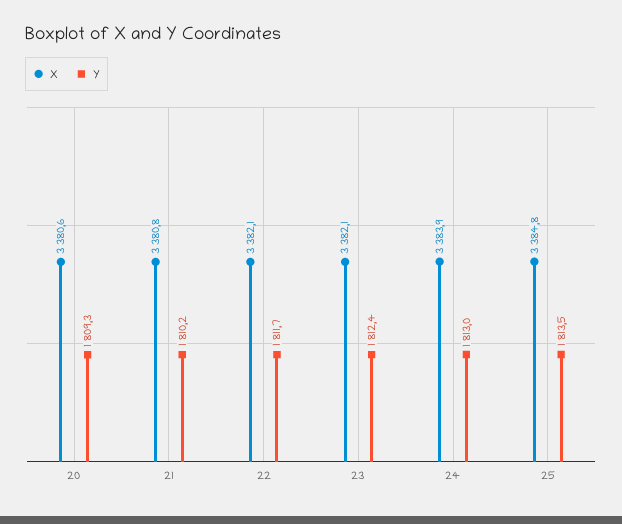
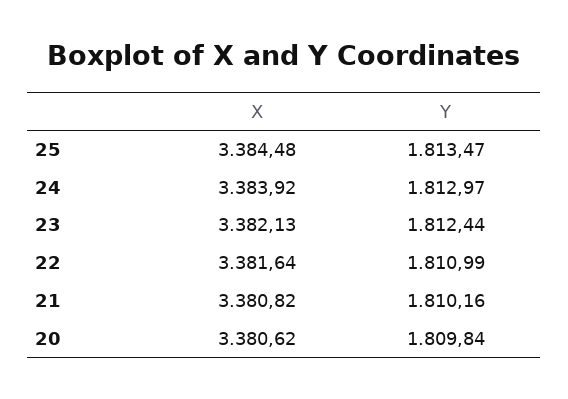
Y, 20: 1809.3 -> 1809.84
X, 22: 3382.1 -> 3381.64
Y, 22: 1811.7 -> 1810.99
X, 25: 3384.8 -> 3384.48

